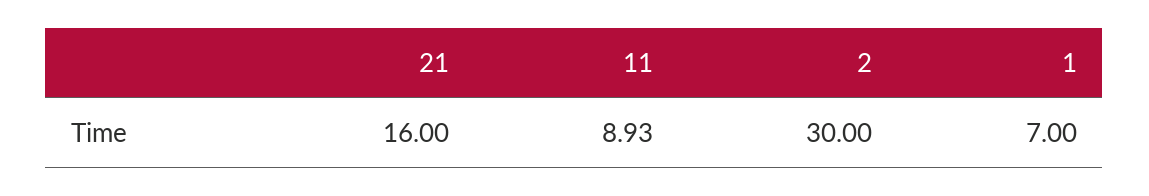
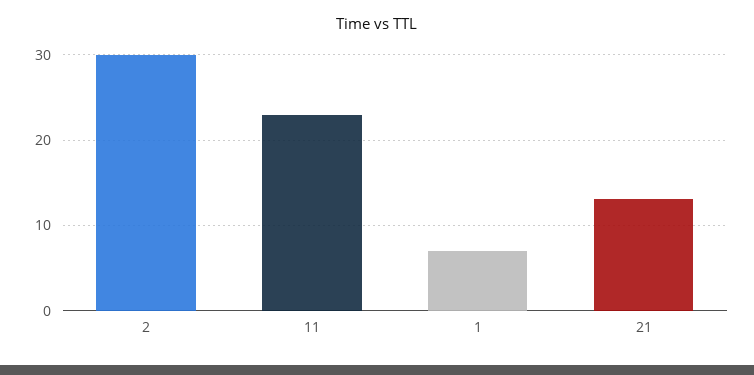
21: 16 -> 13
11: 8.93 -> 23

